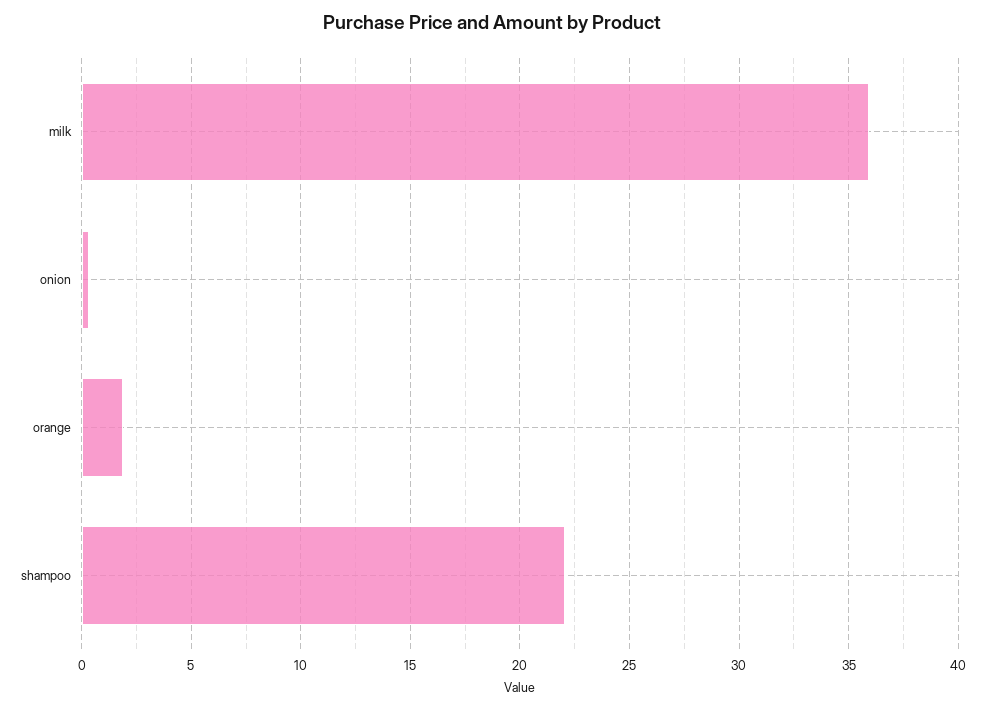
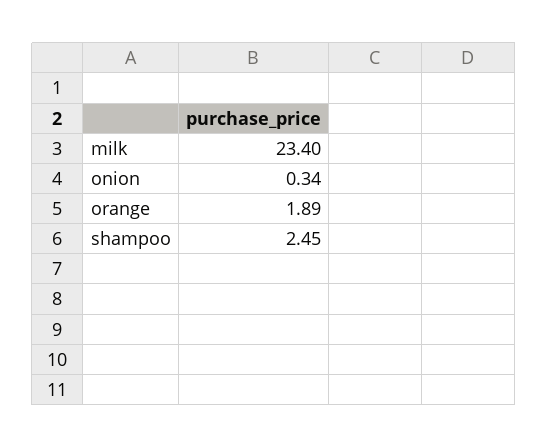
milk: 36 -> 23.4
shampoo: 22 -> 2.45

